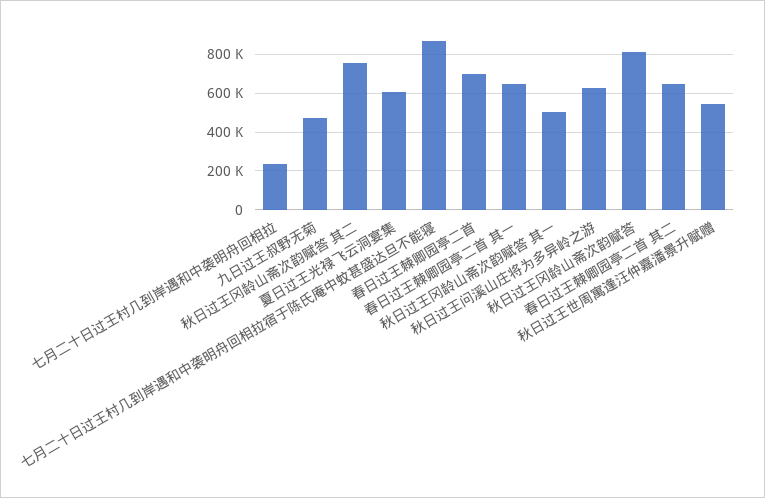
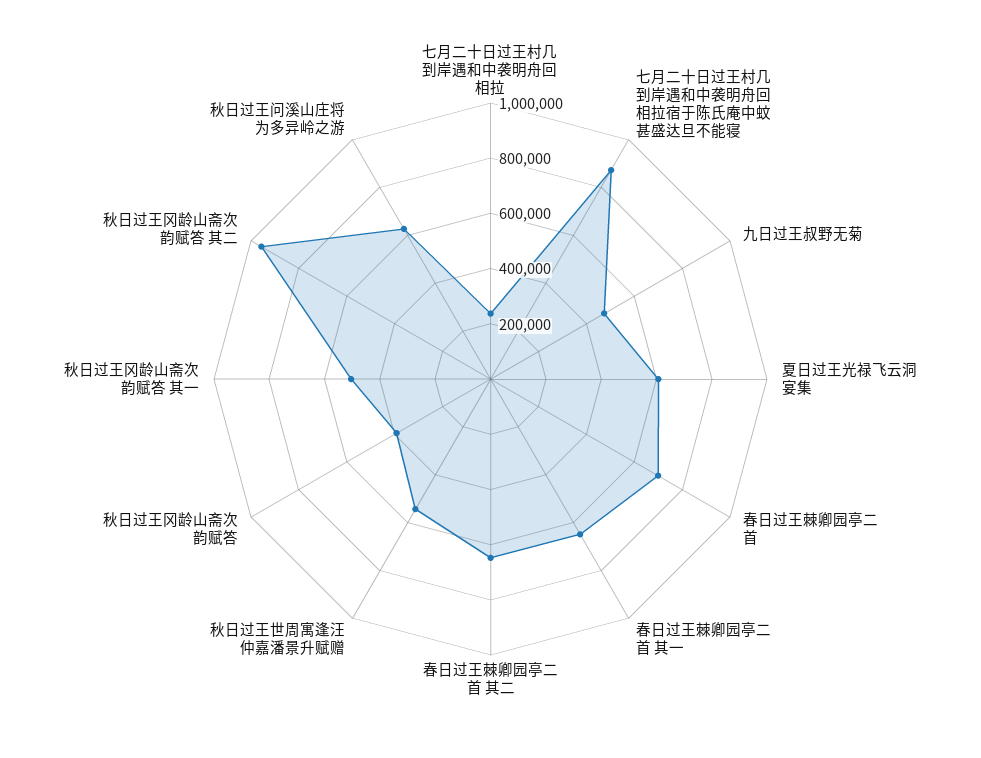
秋日过王冈龄山斋次韵赋答 其二: 750000 -> 950000
秋日过王冈龄山斋次韵赋答: 800000 -> 400000

